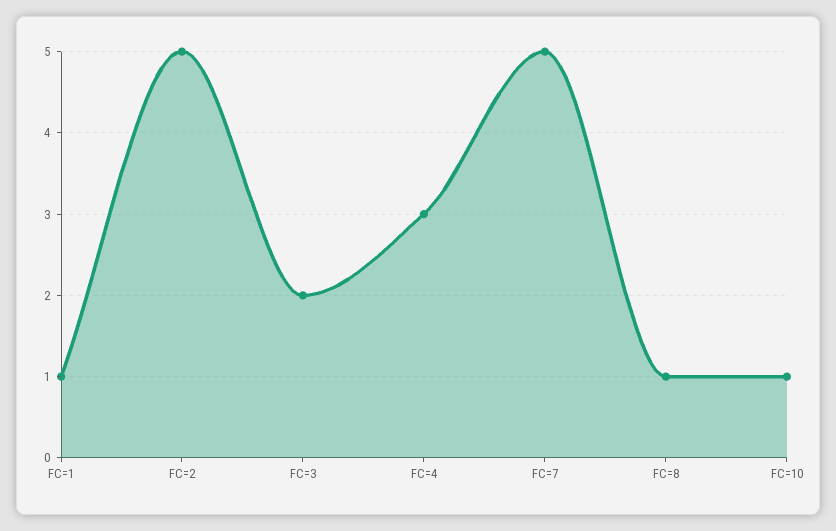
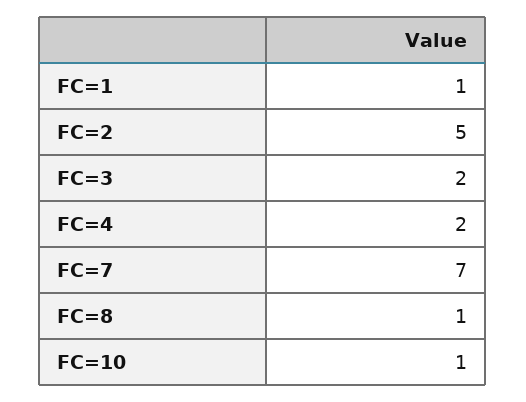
FC=4: 3 -> 2
FC=7: 5 -> 7

